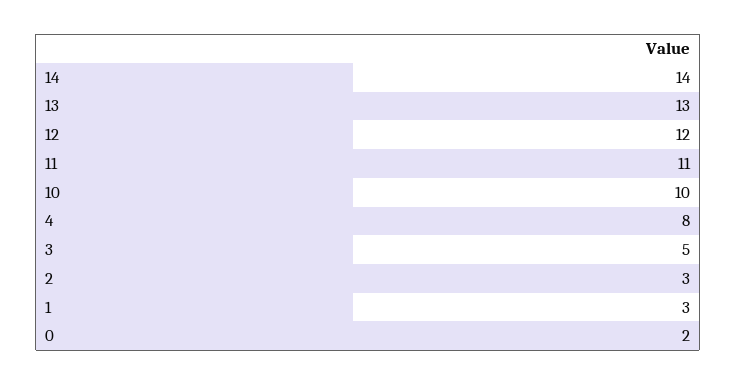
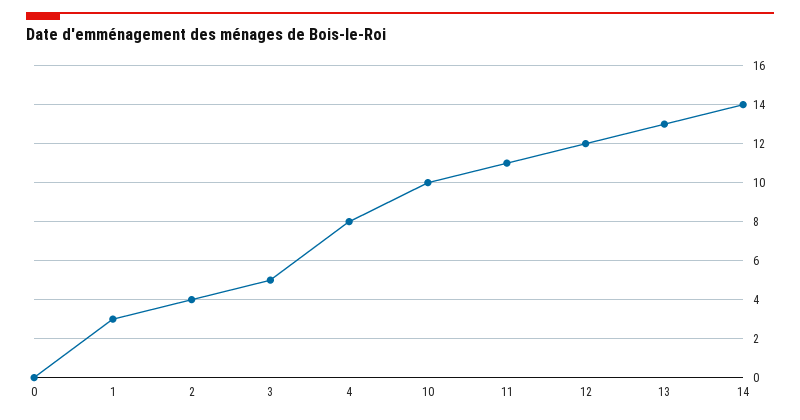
2: 3 -> 4
0: 2 -> 0

